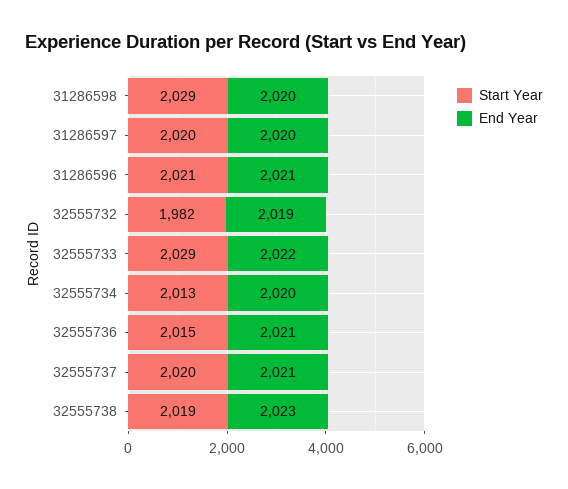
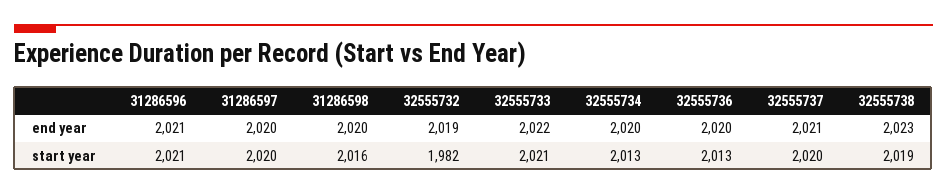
Start Year, 31286598: 2029 -> 2016
Start Year, 32555733: 2029 -> 2021
Start Year, 32555736: 2015 -> 2013
End Year, 32555736: 2021 -> 2020

